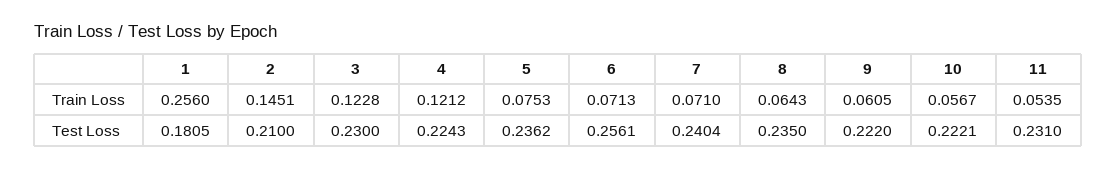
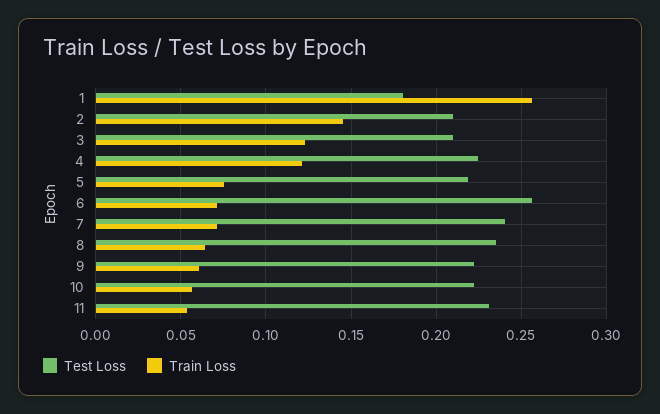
Test Loss, 3: 0.23 -> 0.21
Test Loss, 5: 0.2362 -> 0.22

